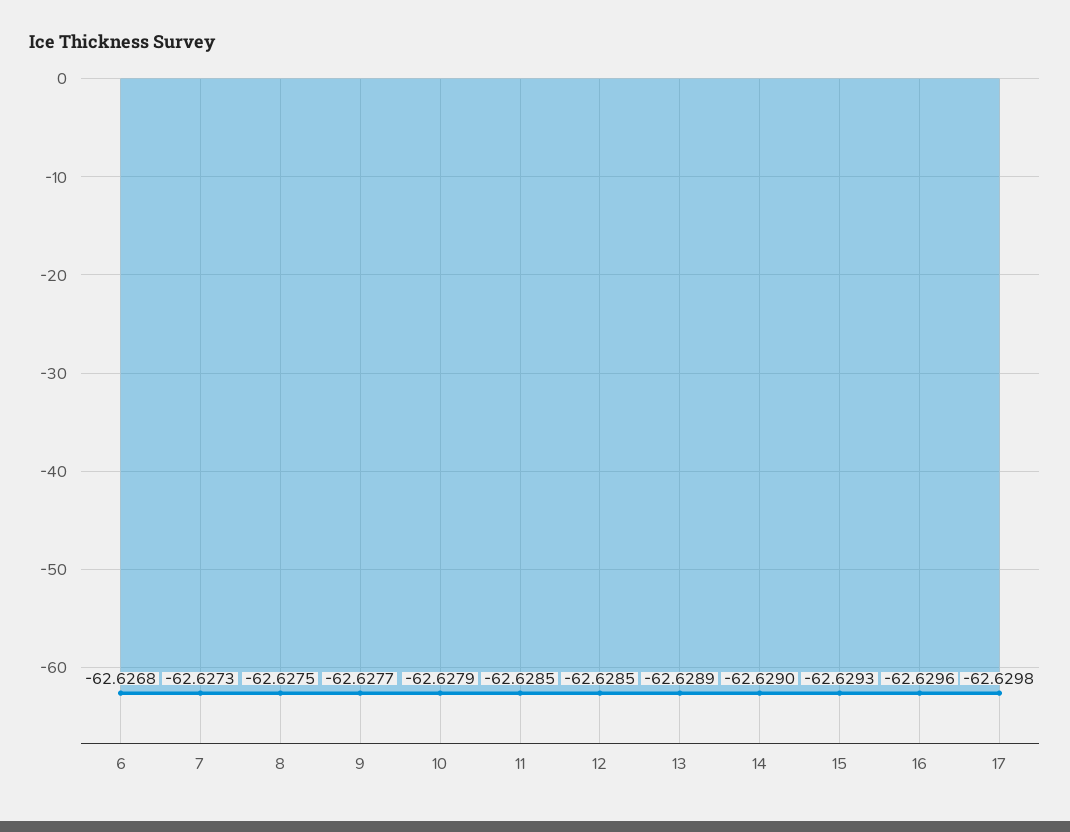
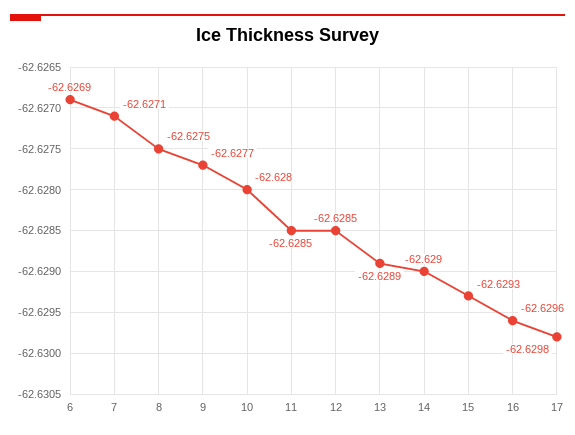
6: -62.6268 -> -62.6269
7: -62.6273 -> -62.6271
10: -62.6279 -> -62.628

